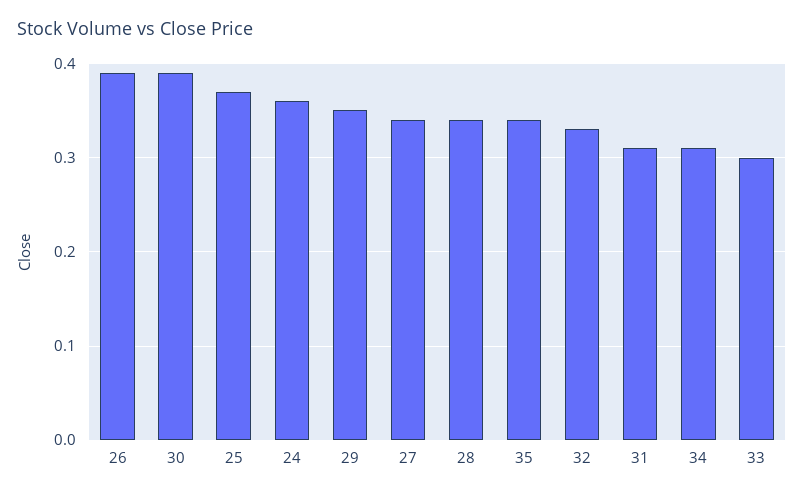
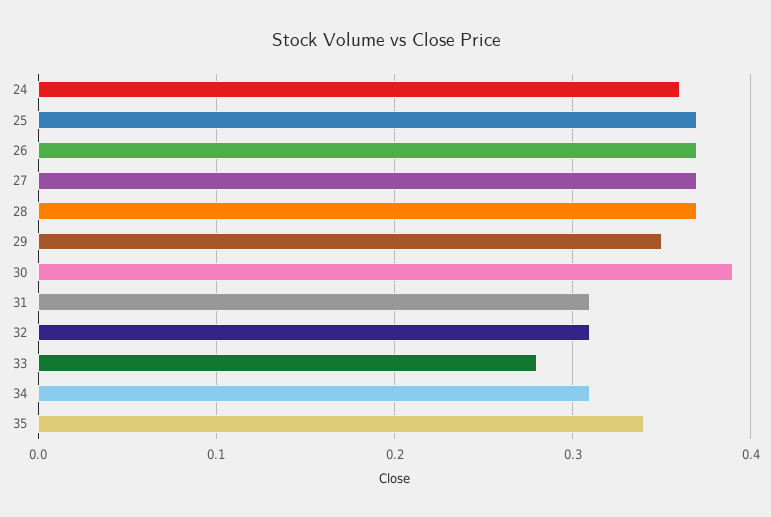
26: 0.39 -> 0.37
27: 0.34 -> 0.37
28: 0.34 -> 0.37
32: 0.33 -> 0.31
33: 0.3 -> 0.28

